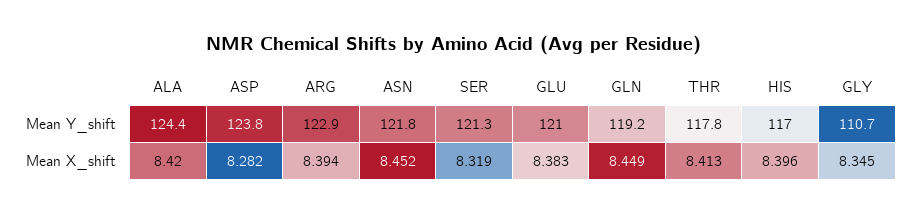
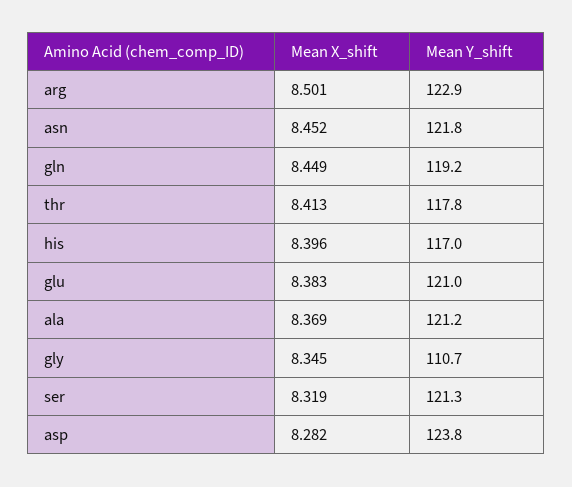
ALA, Mean Y_shift: 124.4 -> 121.2
ALA, Mean X_shift: 8.42 -> 8.369
ARG, Mean X_shift: 8.394 -> 8.501

